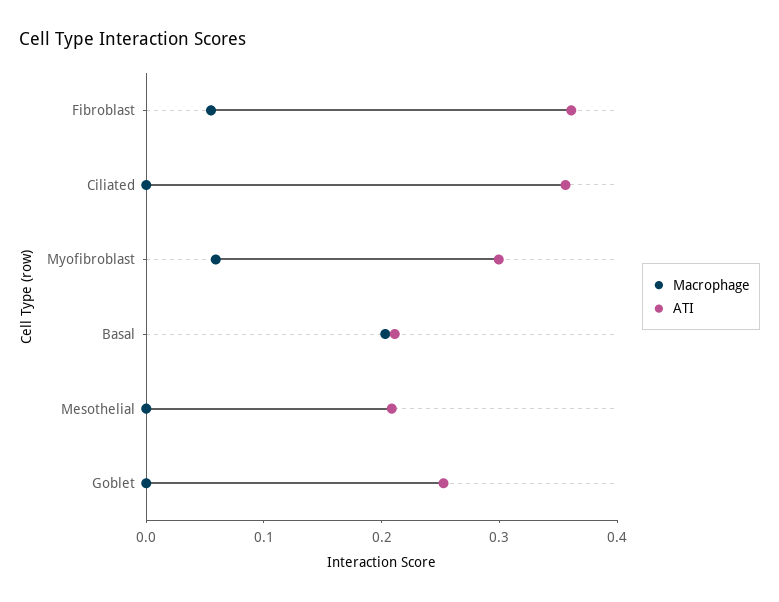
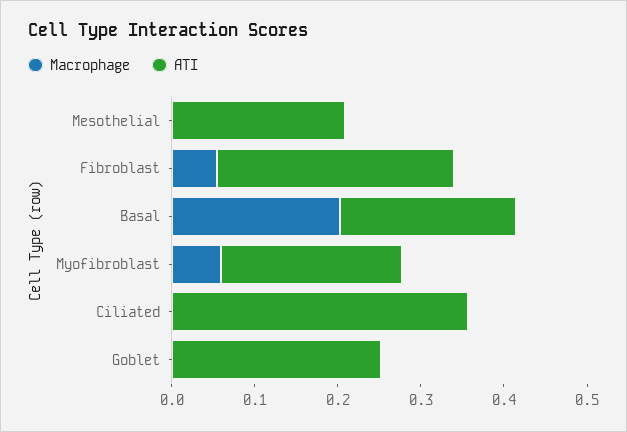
ATI, Fibroblast: 0.36 -> 0.28
ATI, Myofibroblast: 0.3 -> 0.22

